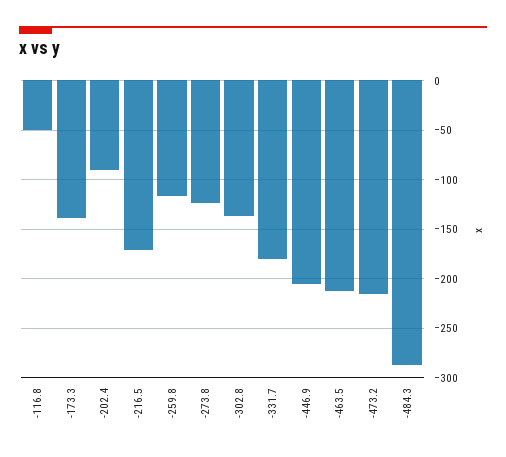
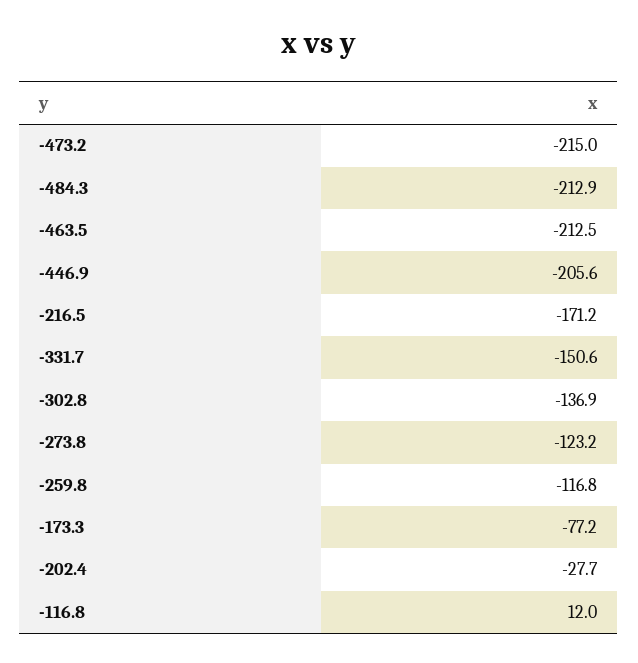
-116.8: -50 -> 12
-173.3: -140 -> -77.2
-202.4: -90 -> -27.7
-331.7: -180 -> -150.6
-484.3: -290 -> -212.9

